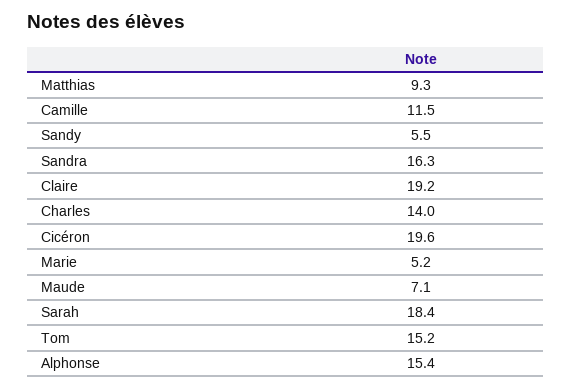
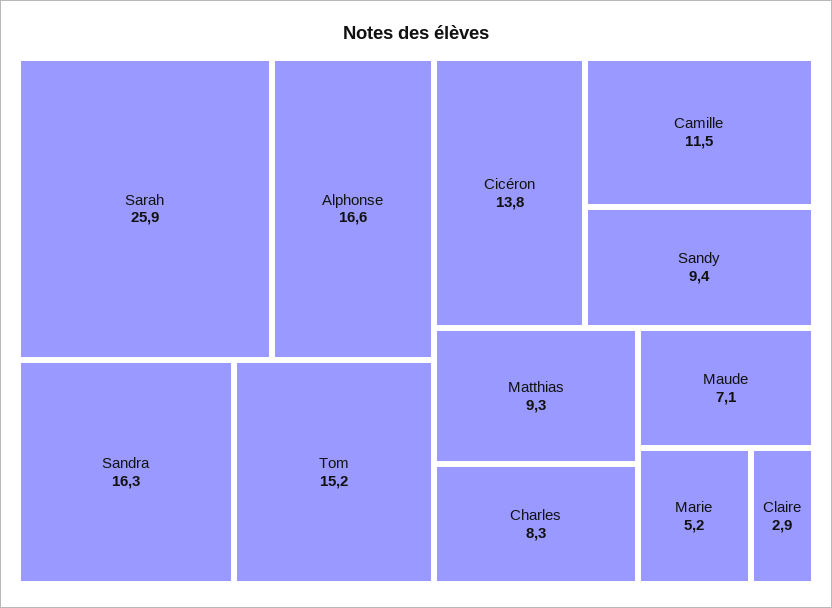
Sandy: 5.5 -> 9.4
Claire: 19.2 -> 2.9
Charles: 14 -> 8.3
Cicéron: 19.6 -> 13.8
Sarah: 18.4 -> 25.9
Alphonse: 15.4 -> 16.6

